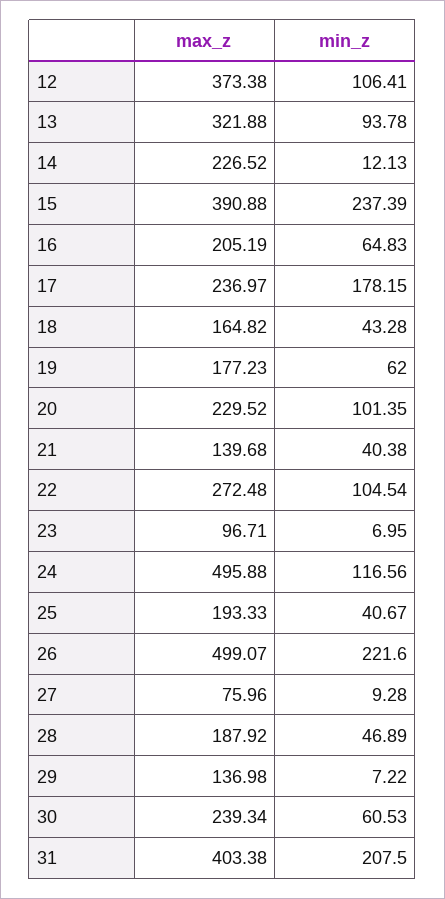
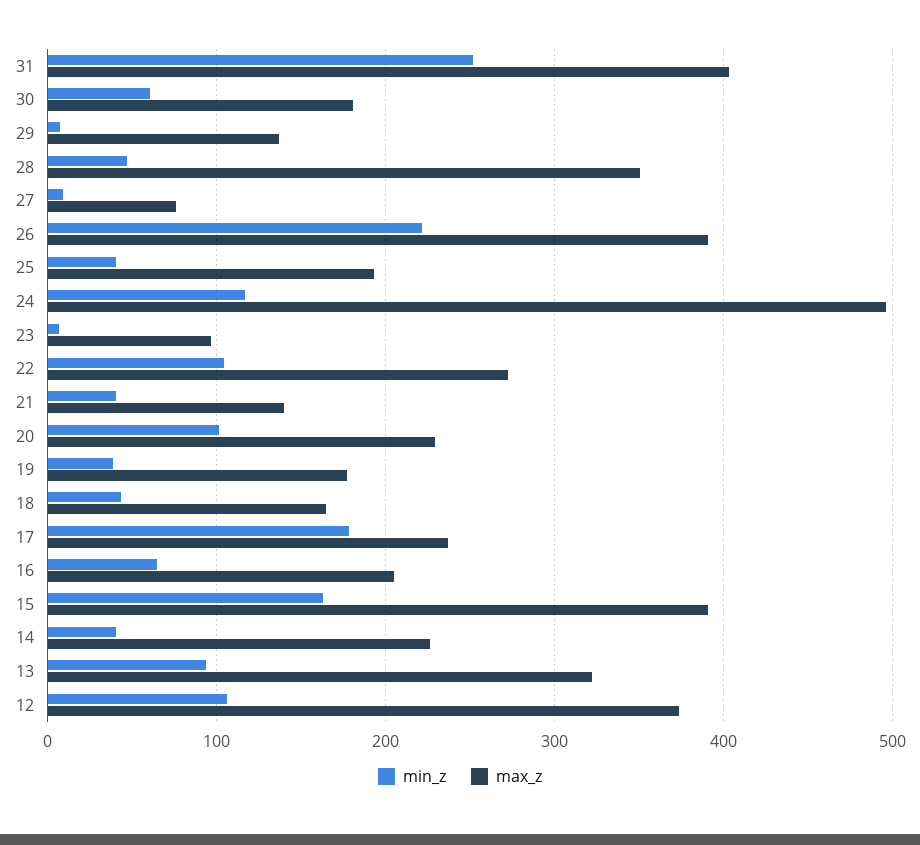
min_z, 14: 12.13 -> 40
min_z, 15: 237.39 -> 160
min_z, 19: 62 -> 40
max_z, 26: 499.07 -> 390
max_z, 28: 187.92 -> 350
max_z, 30: 239.34 -> 180
min_z, 31: 207.5 -> 250

